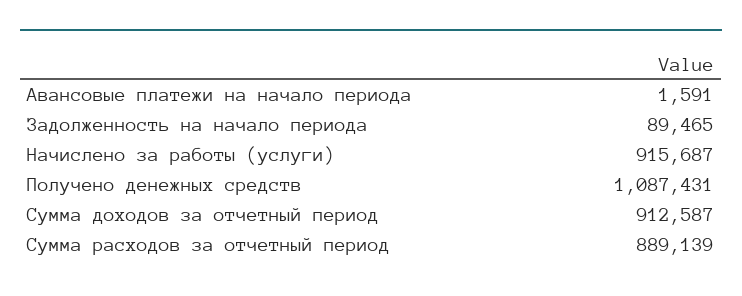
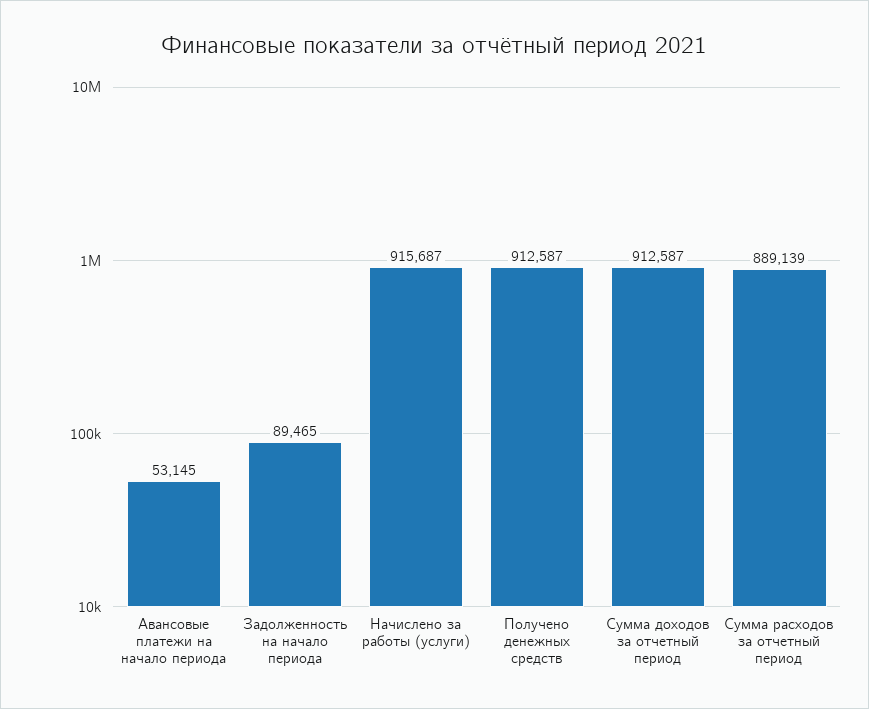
Авансовые платежи на начало периода: 1591 -> 53145
Получено денежных средств: 1087431 -> 912587

